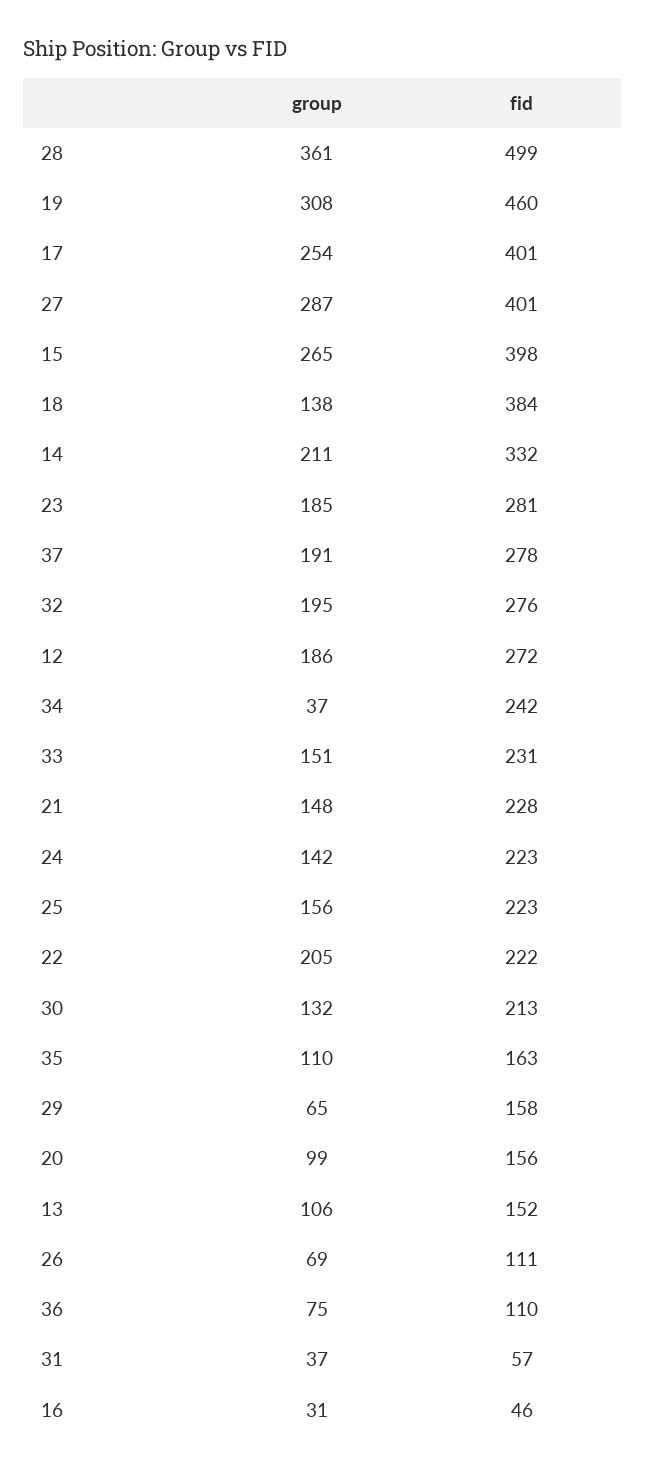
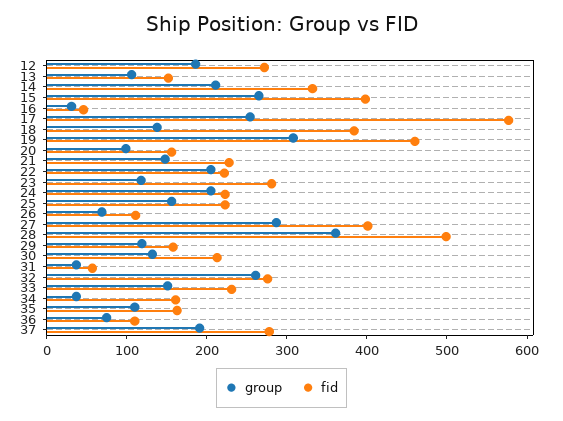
fid, 17: 401 -> 580
group, 23: 185 -> 120
group, 32: 195 -> 260
fid, 34: 242 -> 160
group, 24: 142 -> 200
group, 29: 65 -> 120

